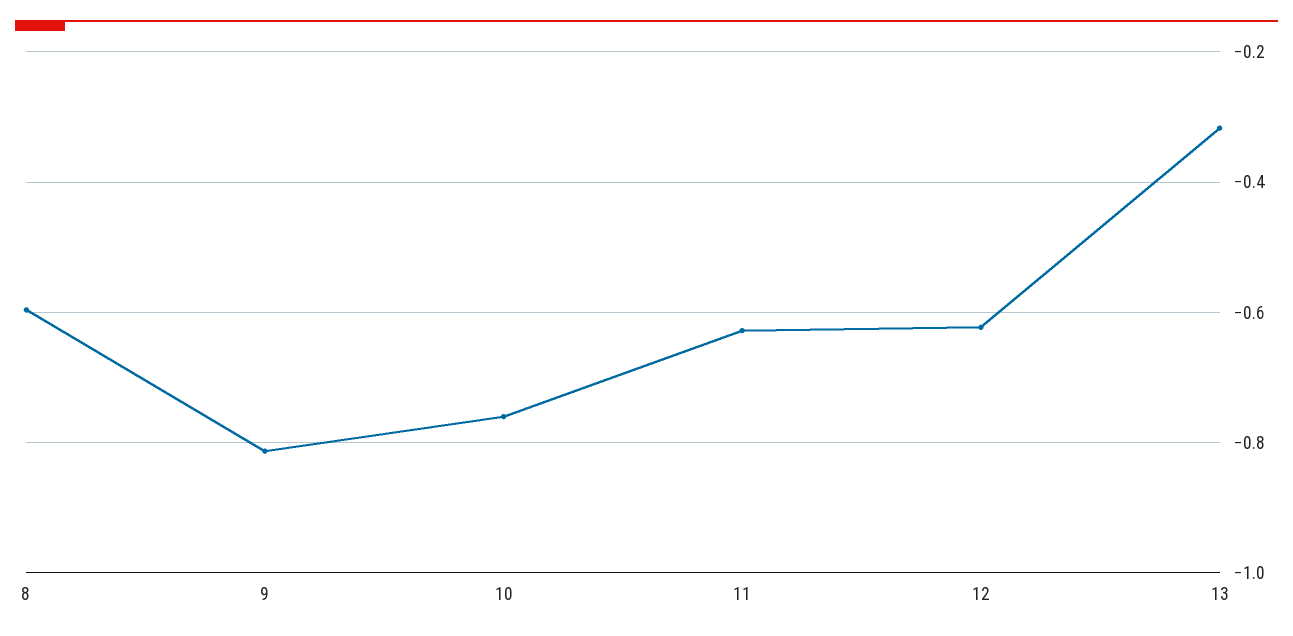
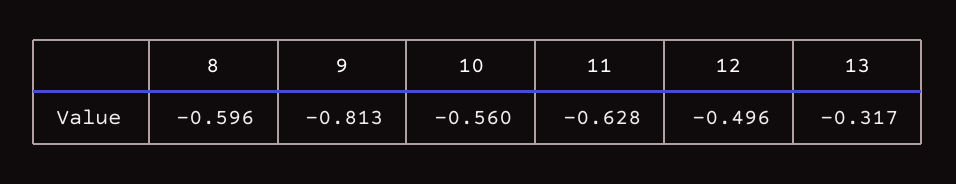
10: -0.76 -> -0.56
12: -0.62 -> -0.496

